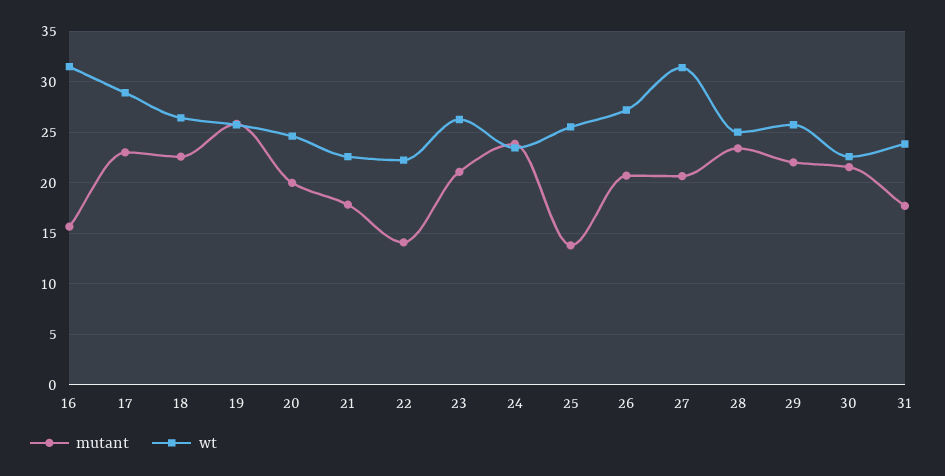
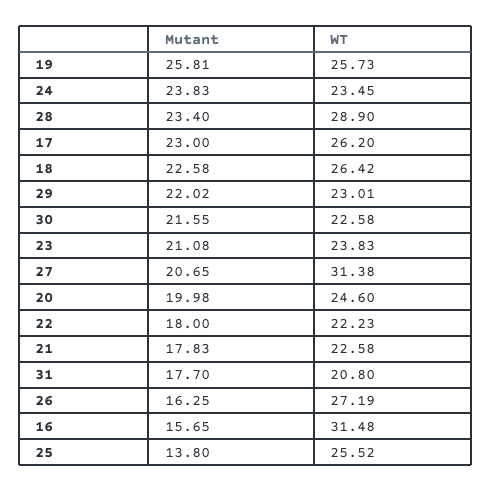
wt, 17: 29 -> 26.2
mutant, 22: 14 -> 18
wt, 23: 26 -> 23.83
mutant, 26: 21 -> 16.25
wt, 28: 25 -> 28.9
wt, 29: 26 -> 23.01
wt, 31: 24 -> 20.8

